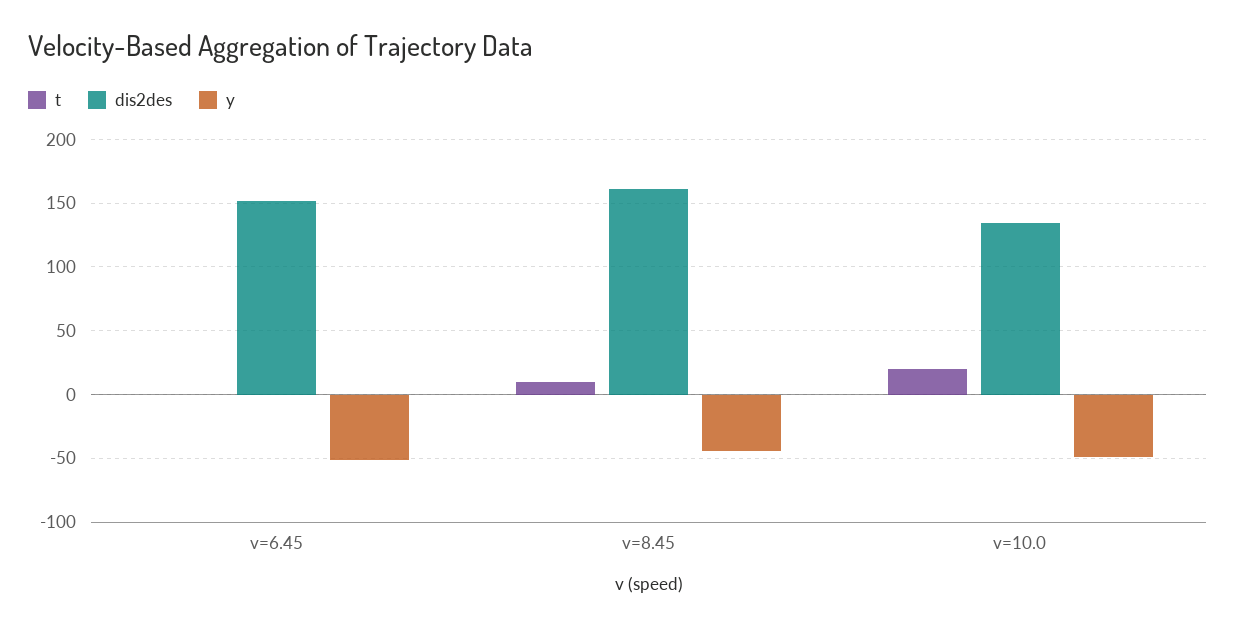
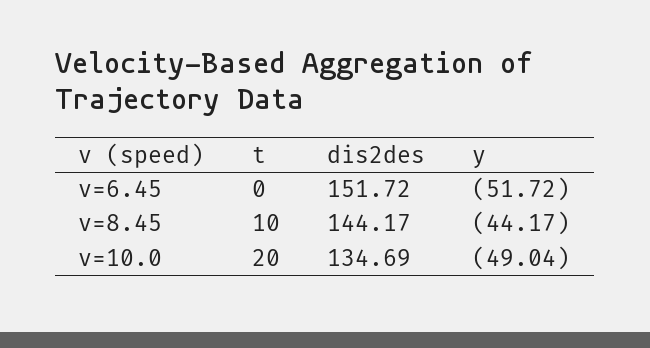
dis2des, v=8.45: 160 -> 144.17

